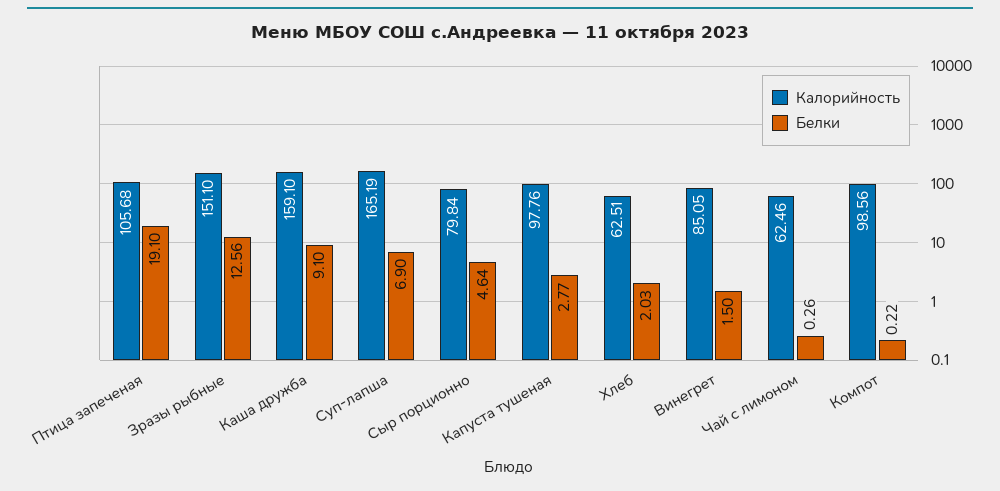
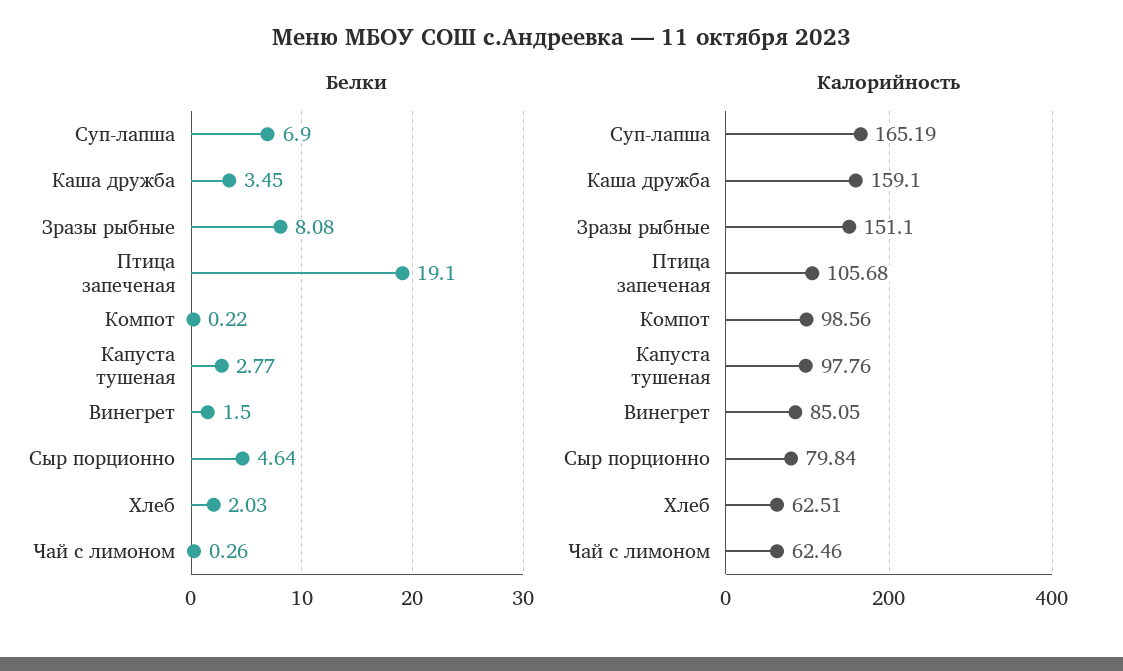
Белки, Зразы рыбные: 12.56 -> 8.08
Белки, Каша дружба: 9.1 -> 3.45

